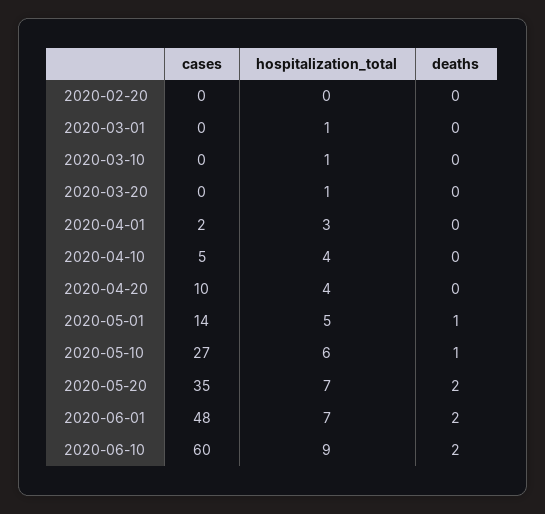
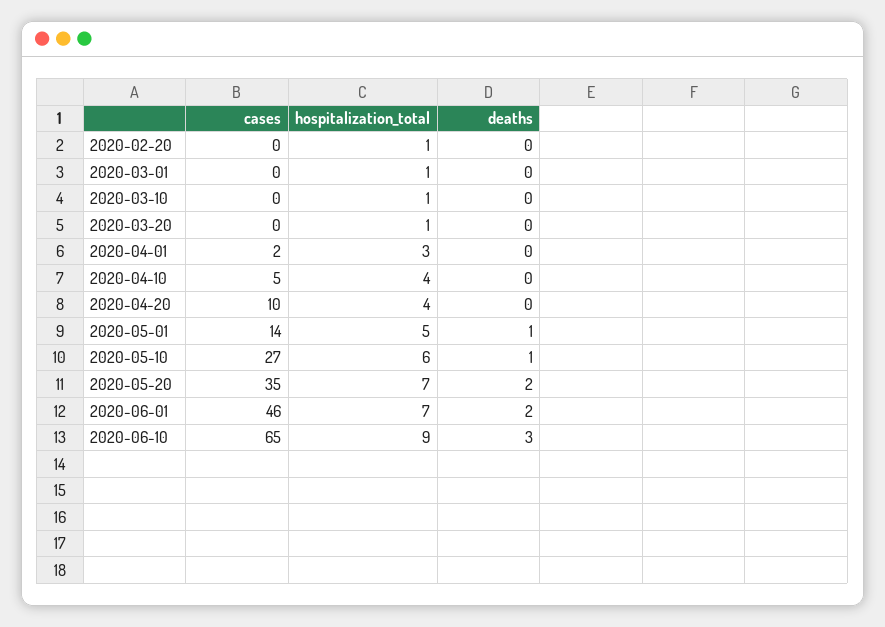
hospitalization_total, 2020-02-20: 0 -> 1
cases, 2020-06-01: 48 -> 46
cases, 2020-06-10: 60 -> 65
deaths, 2020-06-10: 2 -> 3

